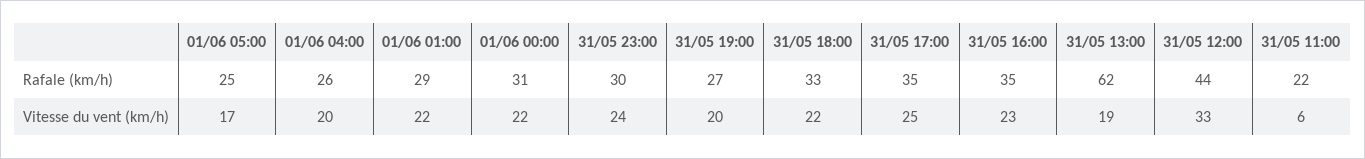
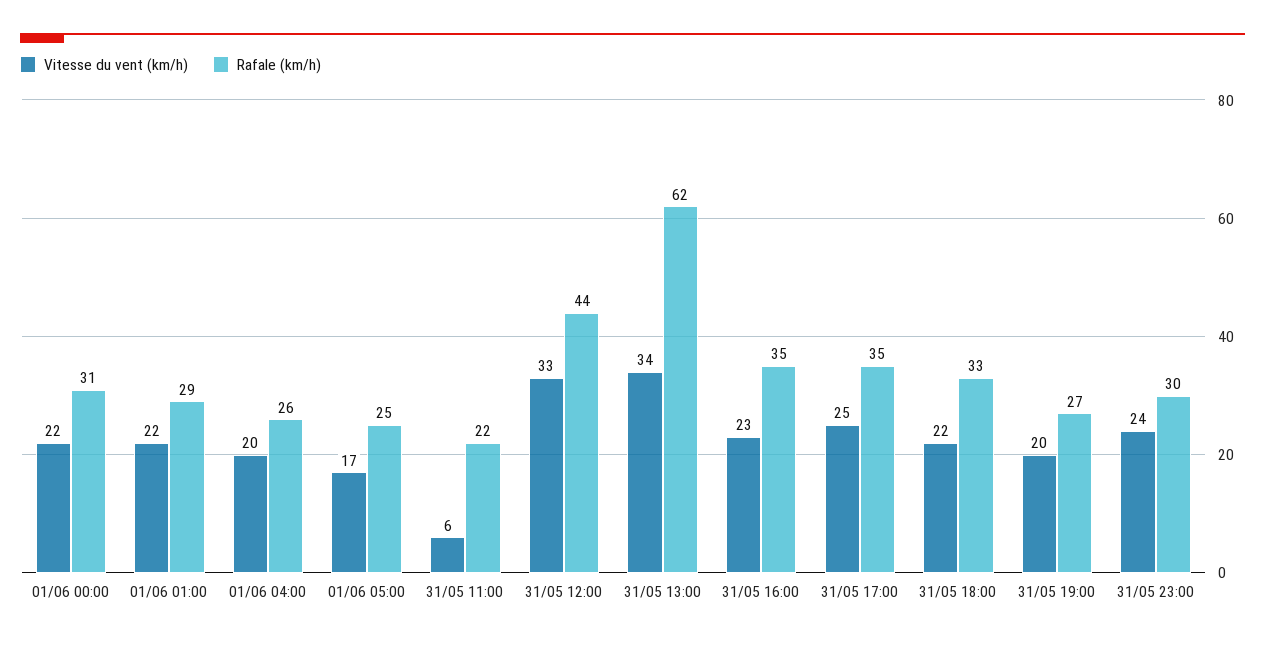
Vitesse du vent (km/h), 31/05 13:00: 19 -> 34

